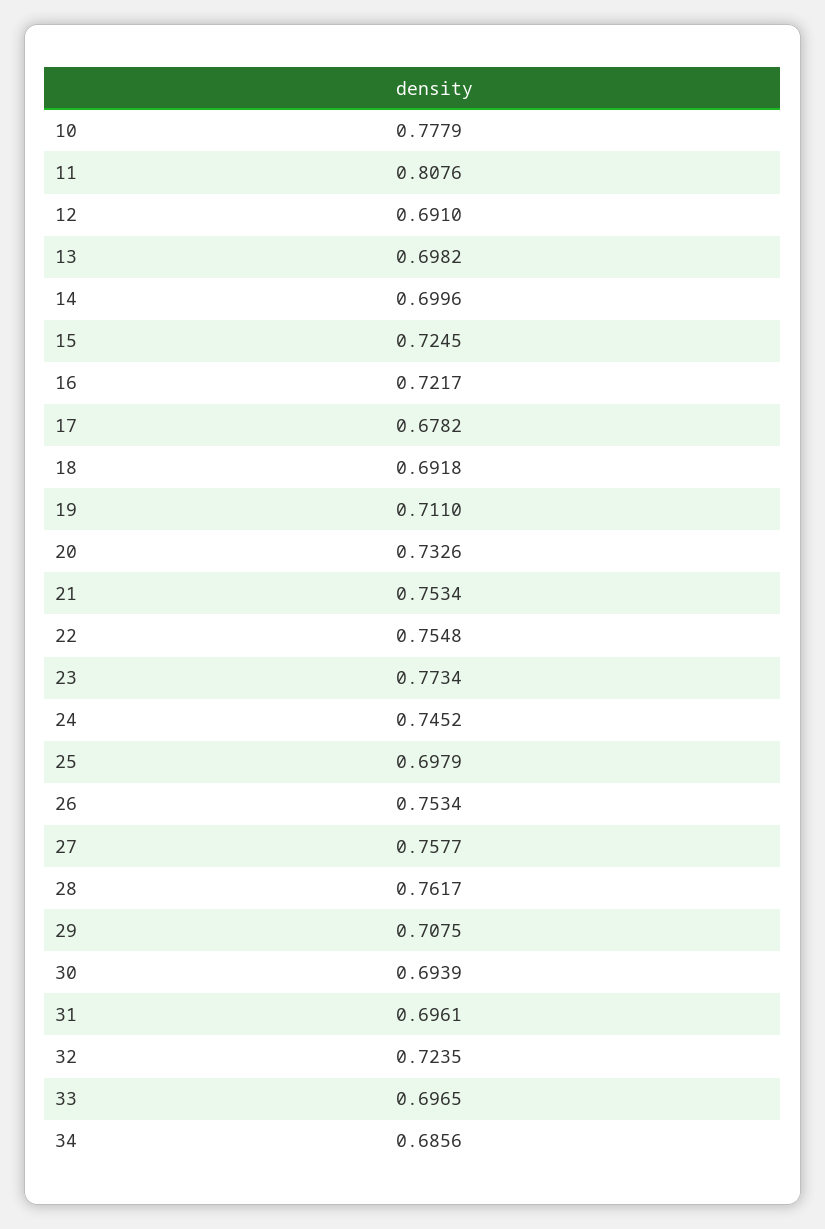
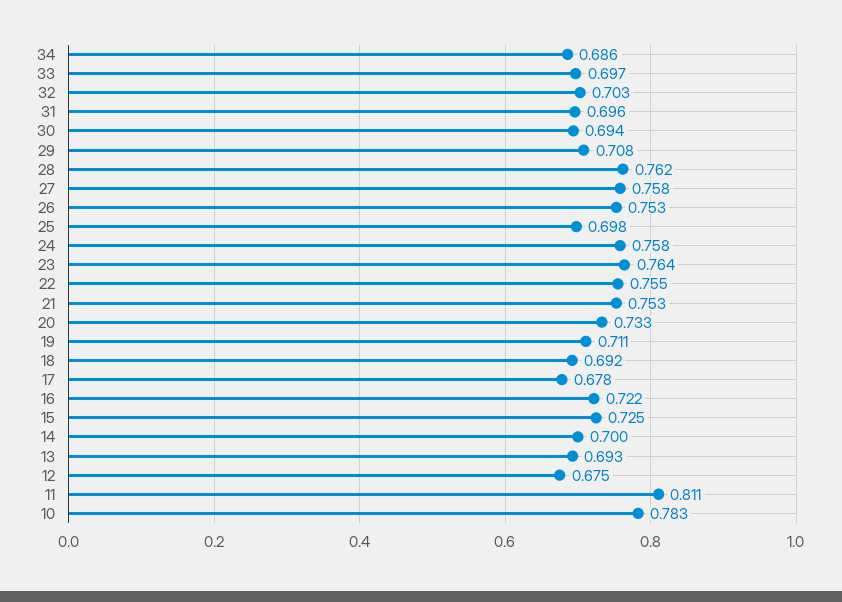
10: 0.7779 -> 0.783
11: 0.8076 -> 0.811
12: 0.691 -> 0.675
13: 0.6982 -> 0.693
23: 0.7734 -> 0.764
24: 0.7452 -> 0.758
32: 0.7235 -> 0.703

